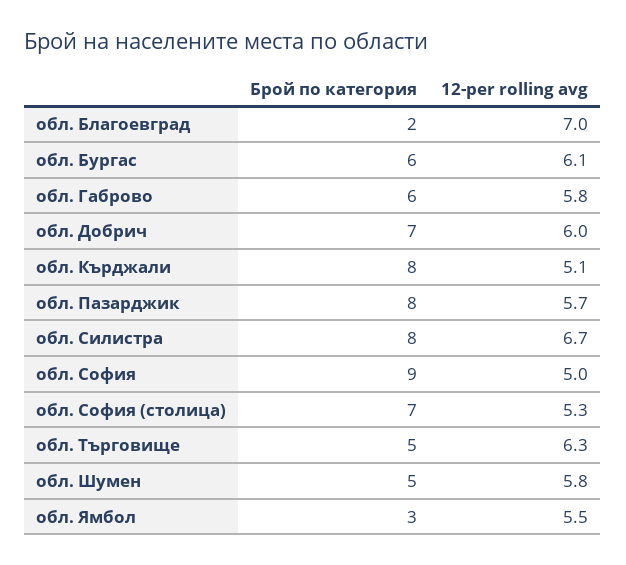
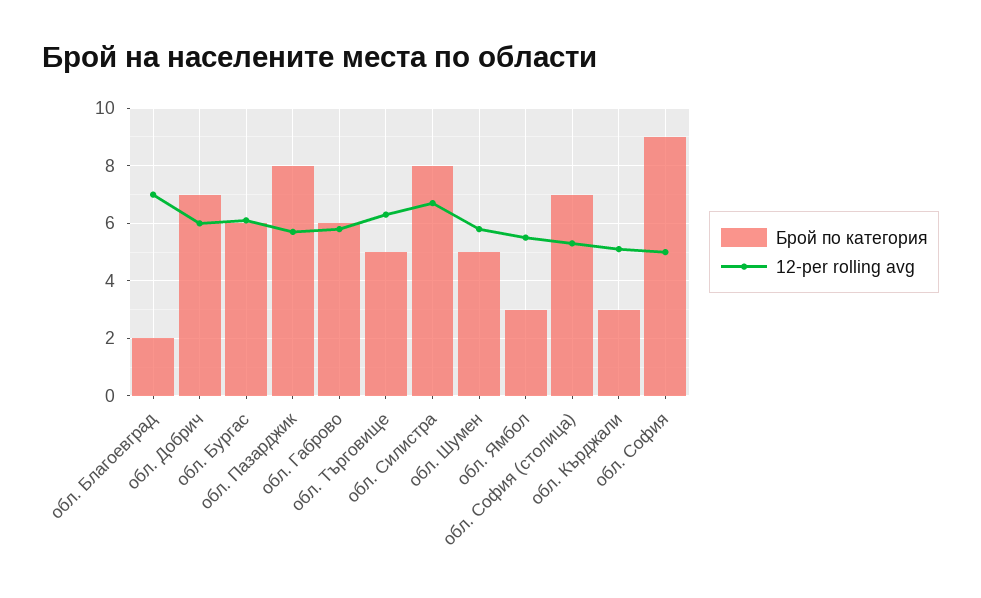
Брой по категория, обл. Кърджали: 8 -> 3

